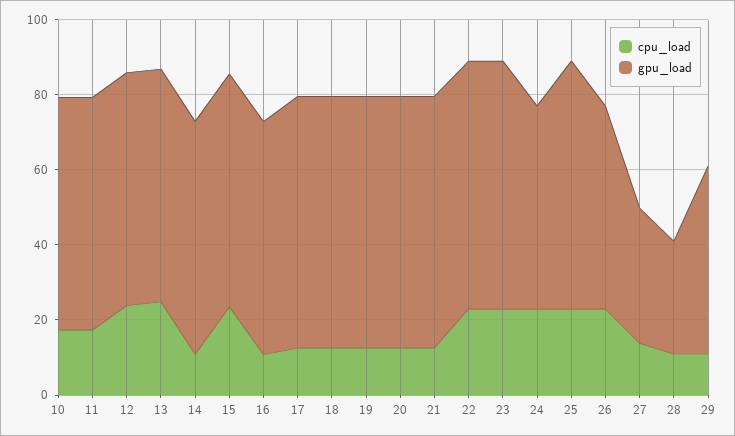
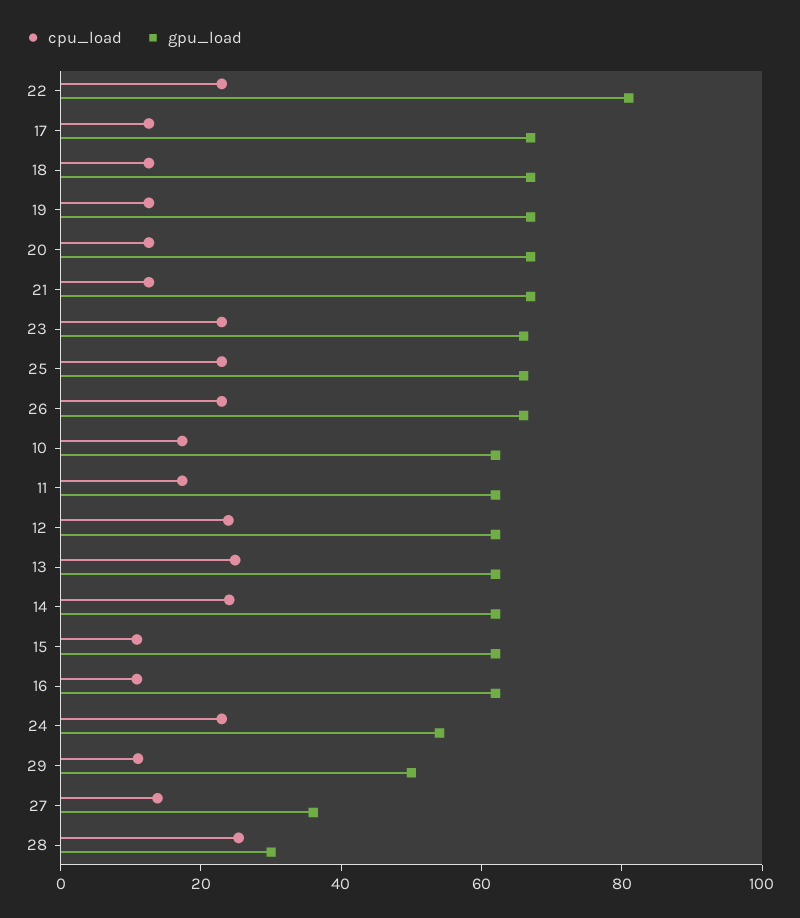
cpu_load, 14: 10 -> 25
cpu_load, 15: 25 -> 10
gpu_load, 22: 65 -> 80
gpu_load, 26: 55 -> 65
cpu_load, 28: 10 -> 25

